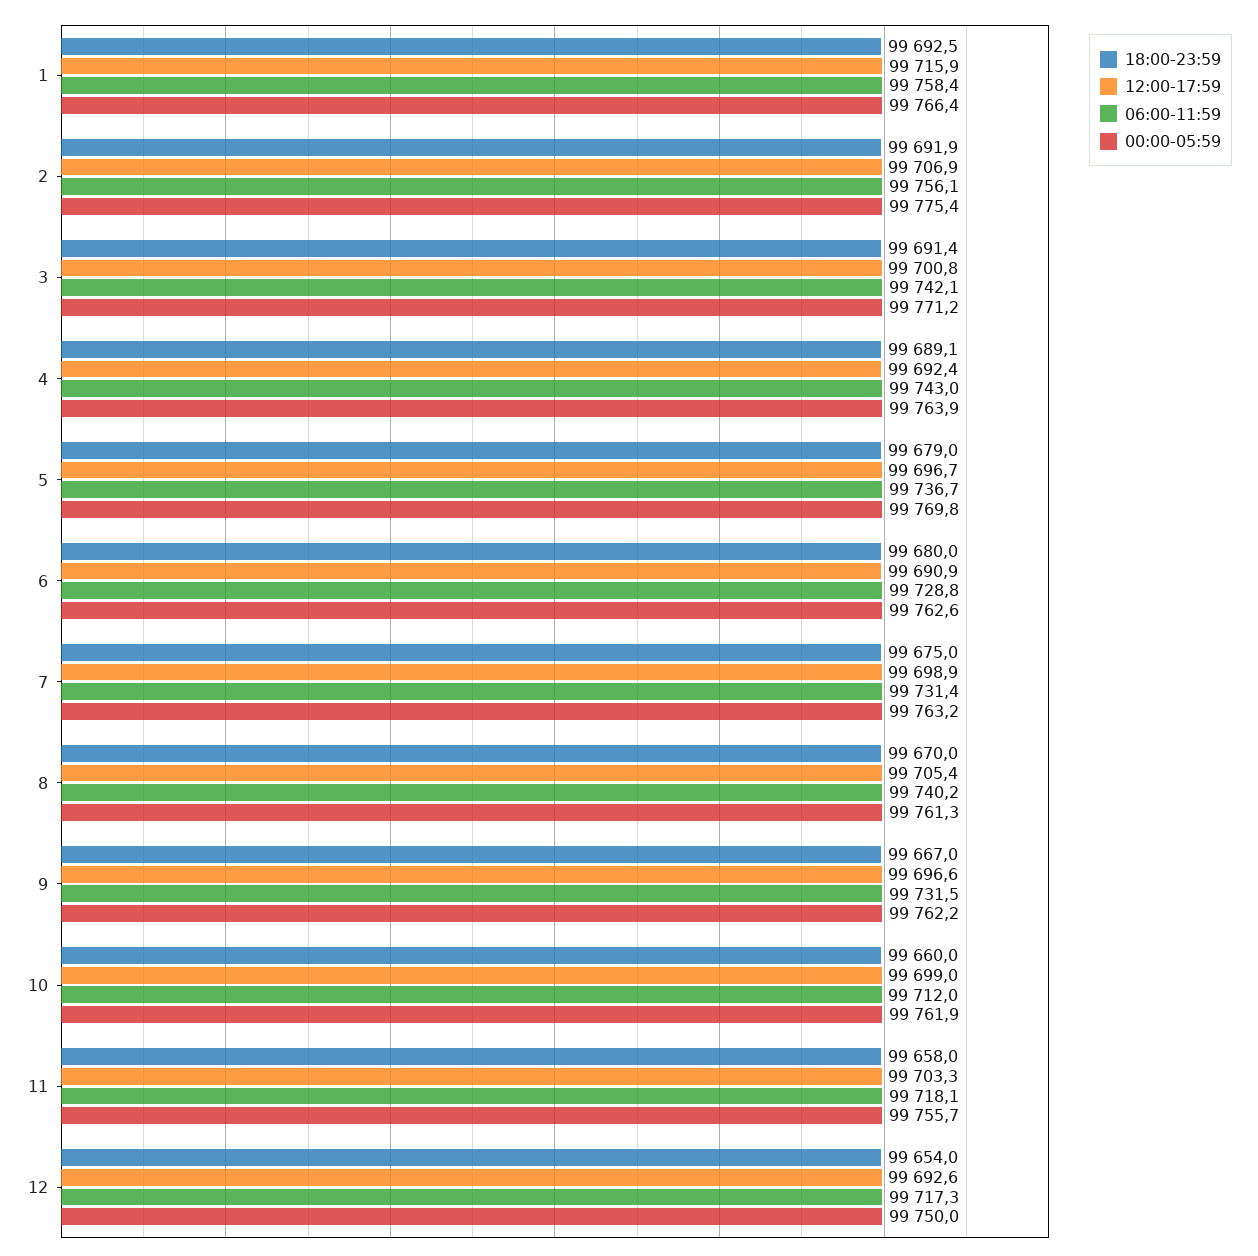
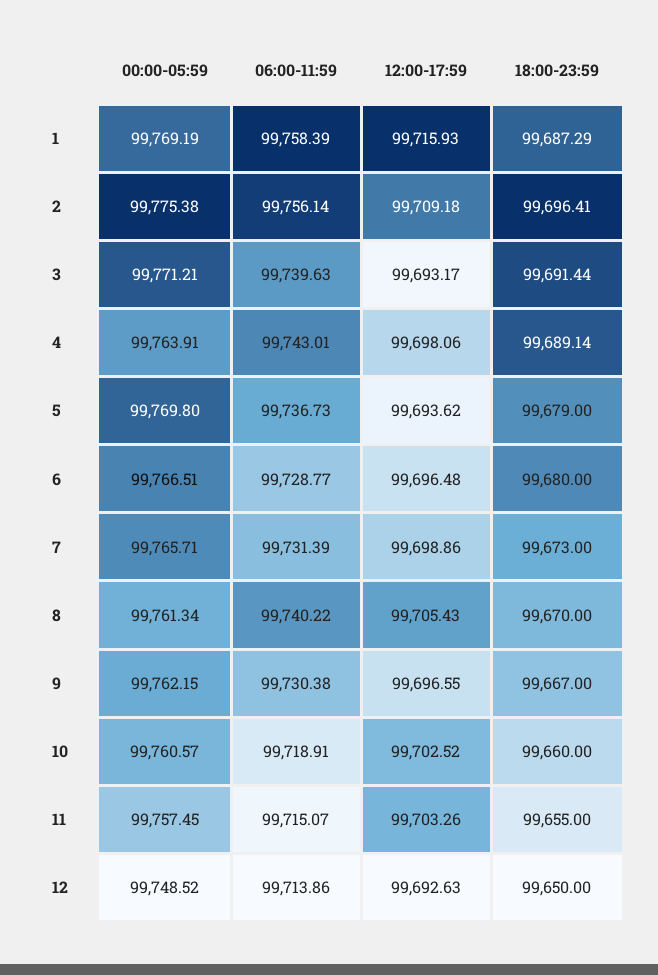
18:00-23:59, 1: 99692.5 -> 99687.29
00:00-05:59, 1: 99766.4 -> 99769.19
18:00-23:59, 2: 99691.9 -> 99696.41
12:00-17:59, 2: 99706.9 -> 99709.18
12:00-17:59, 3: 99700.8 -> 99693.17
06:00-11:59, 3: 99742.1 -> 99739.63
12:00-17:59, 4: 99692.4 -> 99698.06
12:00-17:59, 5: 99696.7 -> 99693.62
12:00-17:59, 6: 99690.9 -> 99696.48
00:00-05:59, 6: 99762.6 -> 99766.51
18:00-23:59, 7: 99675 -> 99673
00:00-05:59, 7: 99763.2 -> 99765.71
06:00-11:59, 9: 99731.5 -> 99730.38
12:00-17:59, 10: 99699 -> 99702.52
06:00-11:59, 10: 99712 -> 99718.91
00:00-05:59, 10: 99761.9 -> 99760.57
18:00-23:59, 11: 99658 -> 99655
06:00-11:59, 11: 99718.1 -> 99715.07
00:00-05:59, 11: 99755.7 -> 99757.45
18:00-23:59, 12: 99654 -> 99650
06:00-11:59, 12: 99717.3 -> 99713.86
00:00-05:59, 12: 99750 -> 99748.52

